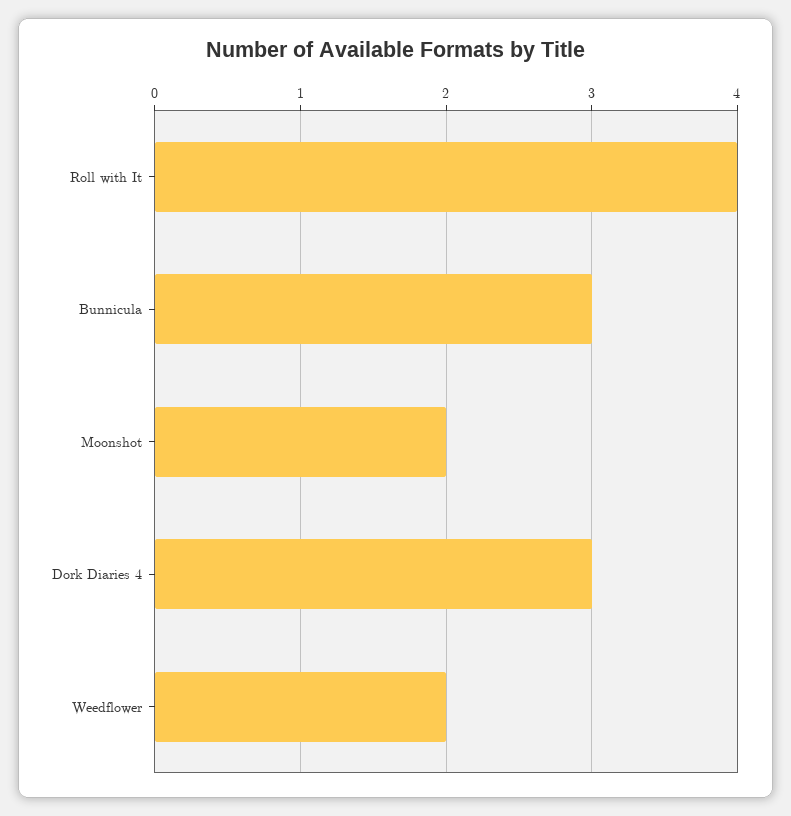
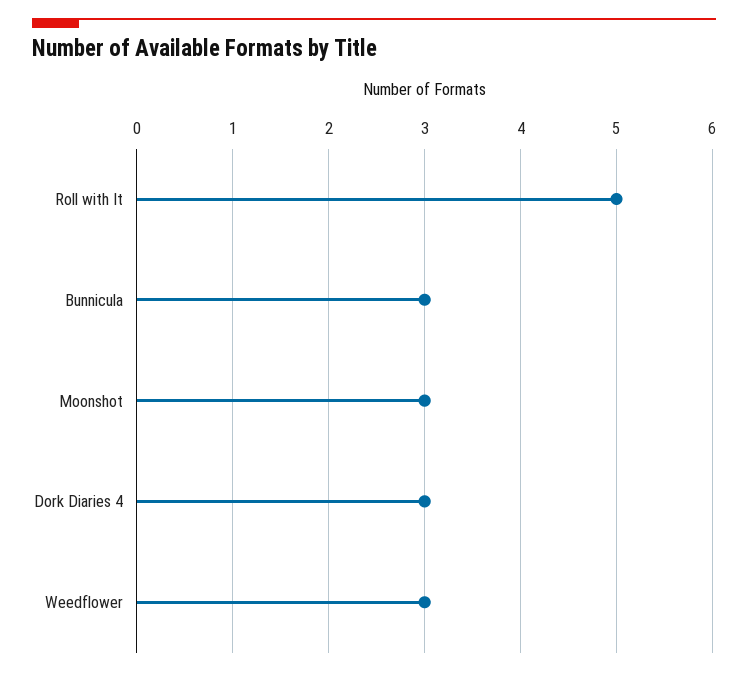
Roll with It: 4 -> 5
Moonshot: 2 -> 3
Weedflower: 2 -> 3

